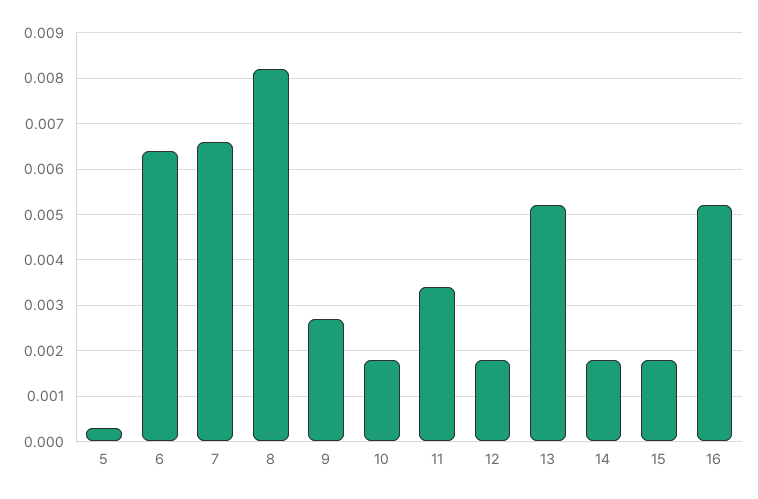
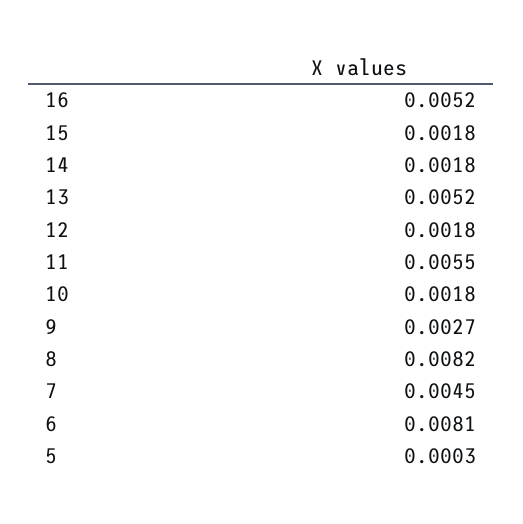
6: 0.0065 -> 0.0081
7: 0.0065 -> 0.0045
11: 0.0035 -> 0.0055

